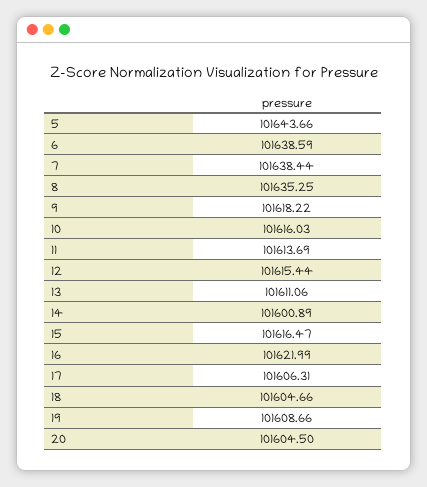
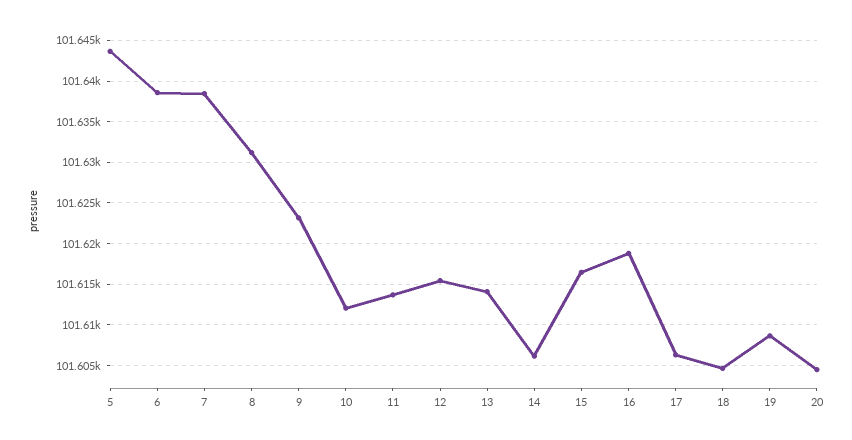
8: 101635.25 -> 101631
9: 101618.22 -> 101623
10: 101616.03 -> 101612
13: 101611.06 -> 101614
14: 101600.89 -> 101606
16: 101621.99 -> 101619

